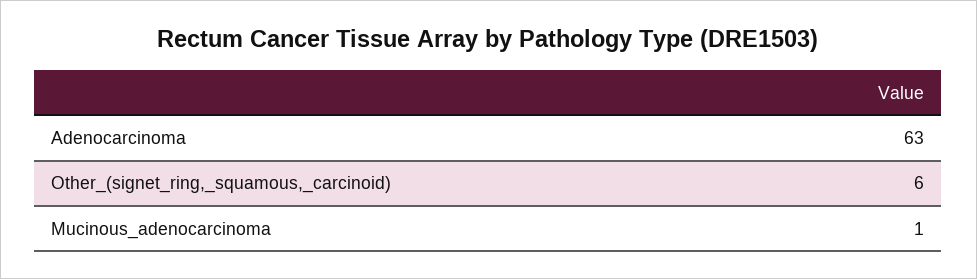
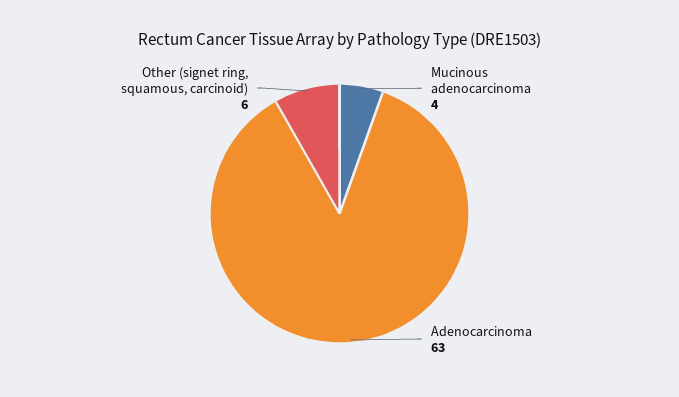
Mucinous_adenocarcinoma: 1 -> 4

